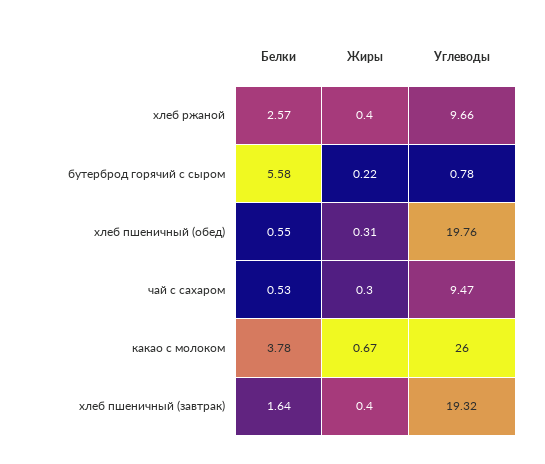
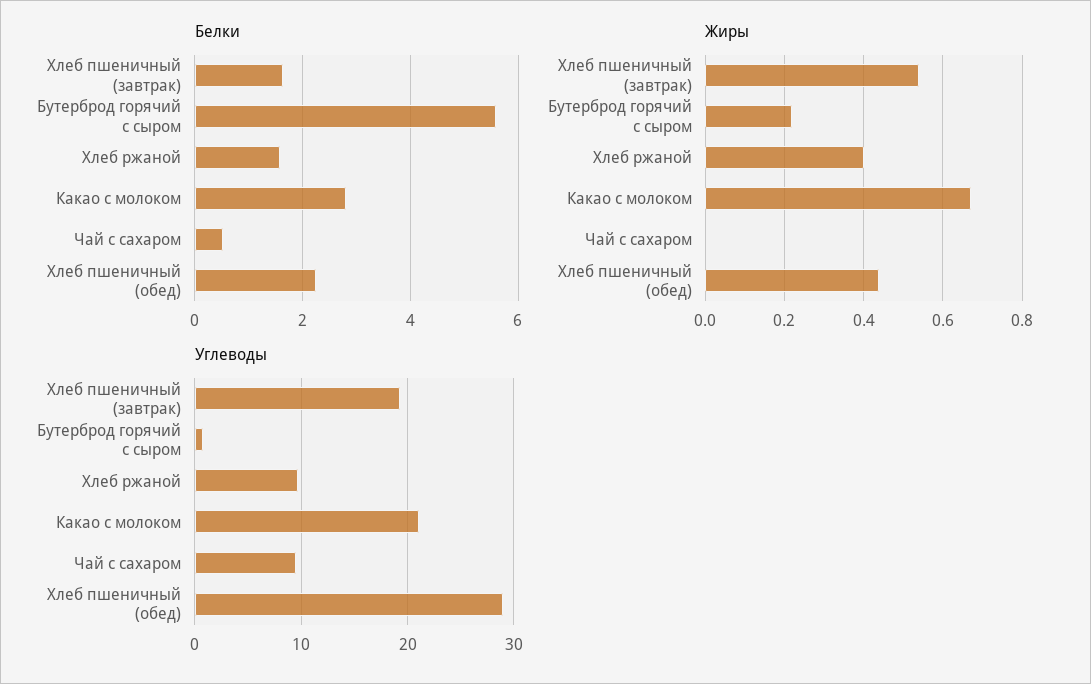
Белки, хлеб ржаной: 2.57 -> 1.6
Белки, хлеб пшеничный (обед): 0.55 -> 2.2
Жиры, хлеб пшеничный (обед): 0.31 -> 0.45
Углеводы, хлеб пшеничный (обед): 19.76 -> 29
Жиры, чай с сахаром: 0.3 -> 0
Белки, какао с молоком: 3.78 -> 2.8
Углеводы, какао с молоком: 26 -> 21
Жиры, хлеб пшеничный (завтрак): 0.4 -> 0.55

